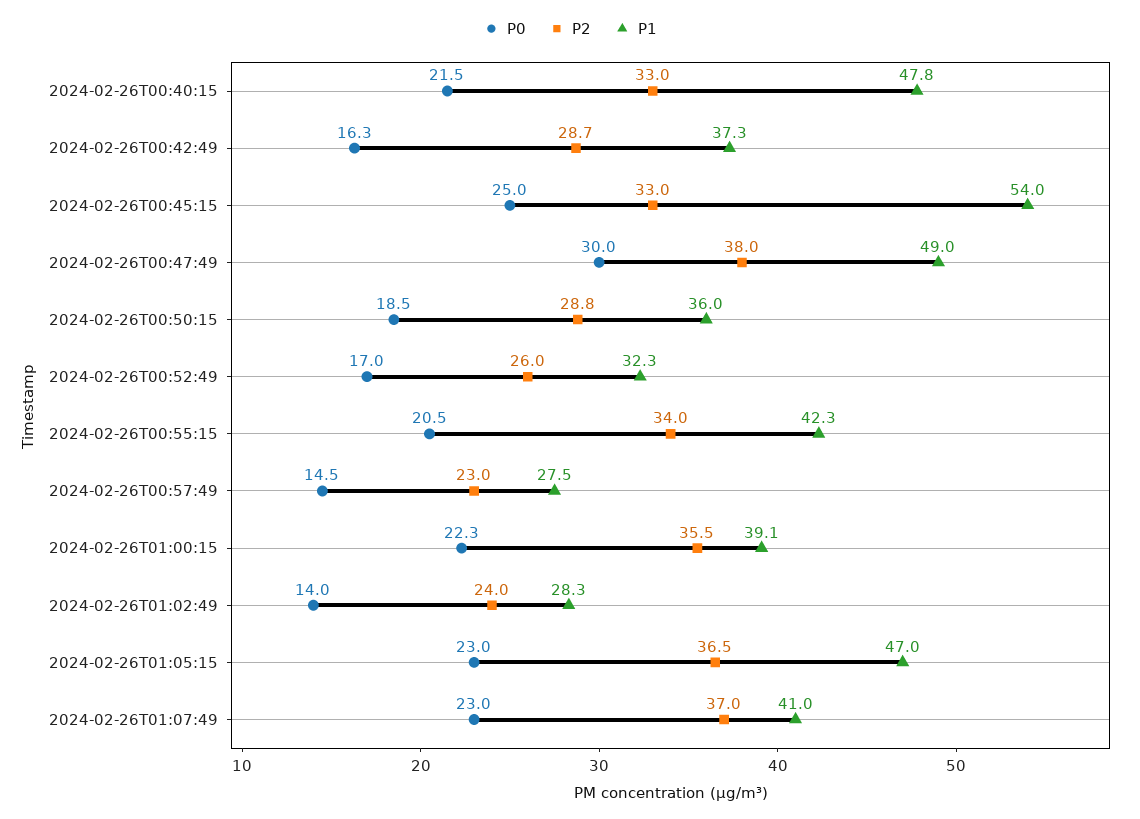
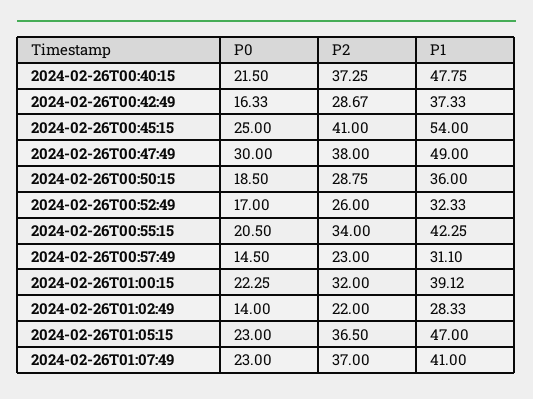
P2, 2024-02-26T00:40:15: 33 -> 37.25
P2, 2024-02-26T00:45:15: 33 -> 41
P1, 2024-02-26T00:57:49: 27.5 -> 31.1
P2, 2024-02-26T01:00:15: 35.5 -> 32
P2, 2024-02-26T01:02:49: 24 -> 22

